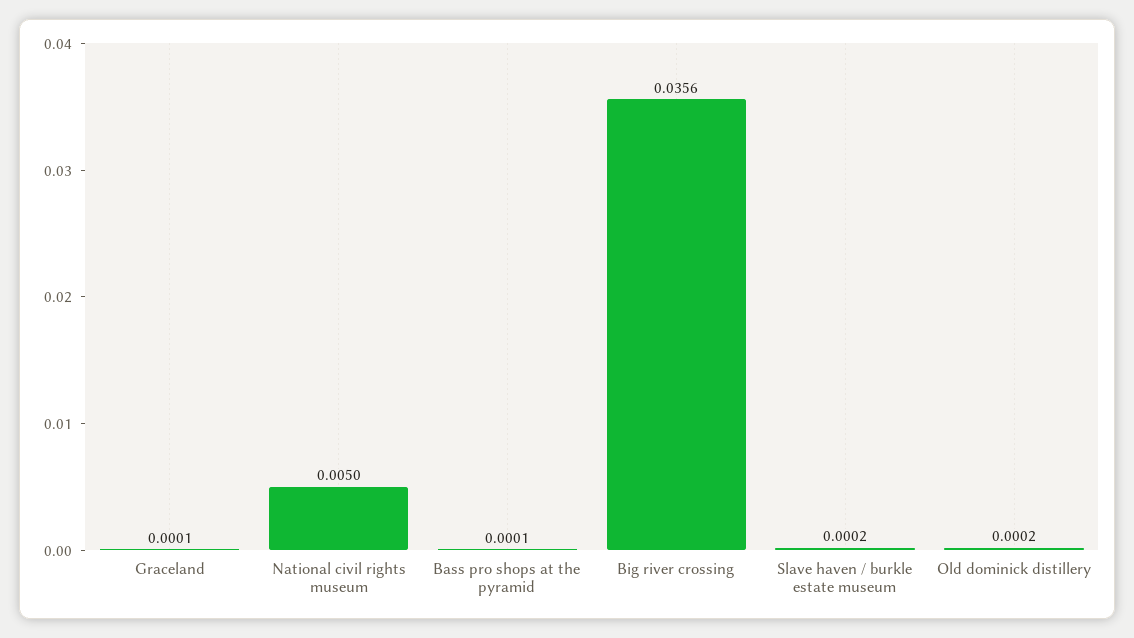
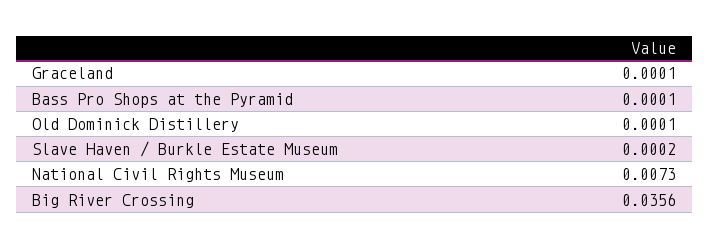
National civil rights museum: 0.005 -> 0.0073
Old dominick distillery: 0.0002 -> 0.0001

